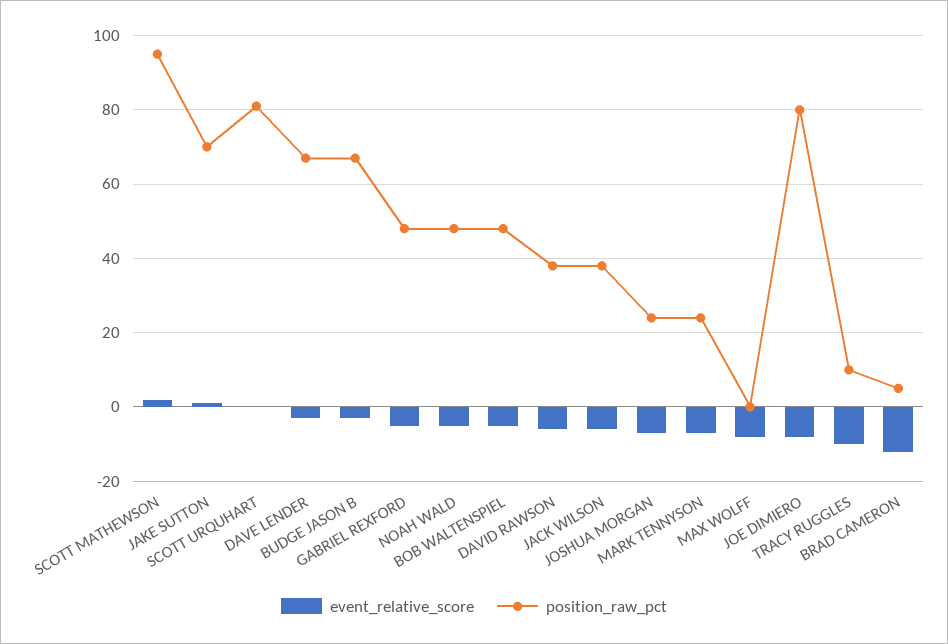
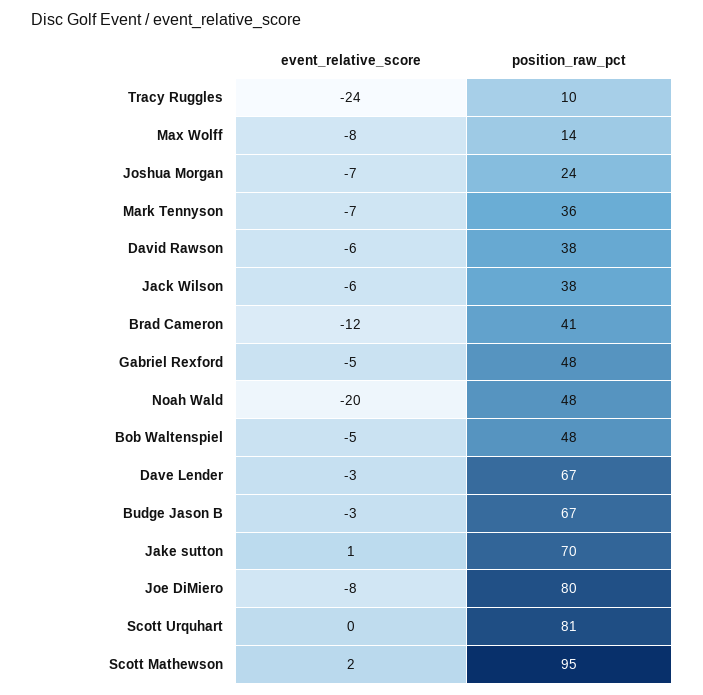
event_relative_score, NOAH WALD: -5 -> -20
position_raw_pct, MARK TENNYSON: 25 -> 36
position_raw_pct, MAX WOLFF: 0 -> 14
event_relative_score, TRACY RUGGLES: -10 -> -24
position_raw_pct, BRAD CAMERON: 5 -> 41

